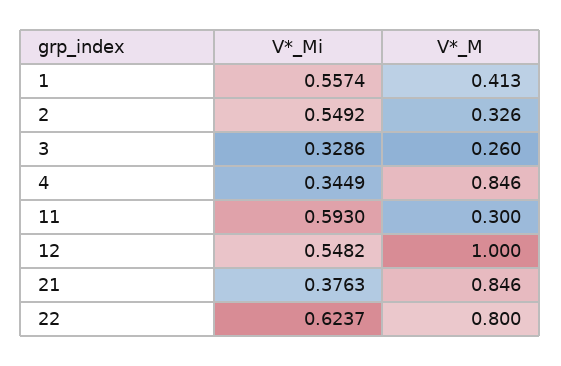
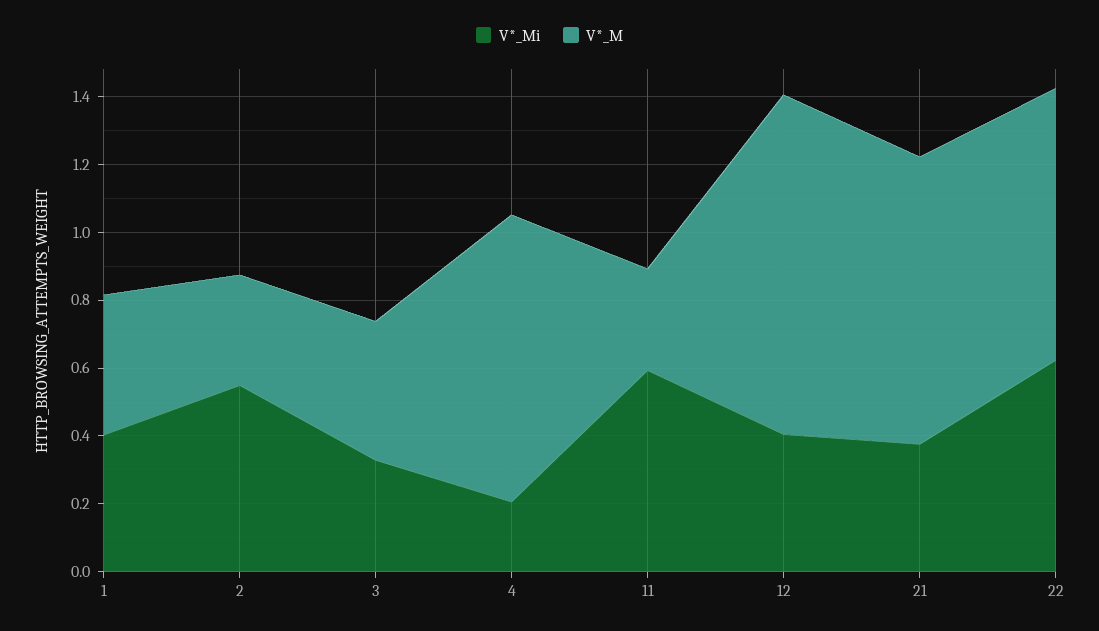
V*_Mi, 1: 0.5574 -> 0.4
V*_M, 3: 0.26 -> 0.4
V*_Mi, 4: 0.3449 -> 0.2
V*_Mi, 12: 0.5482 -> 0.4

